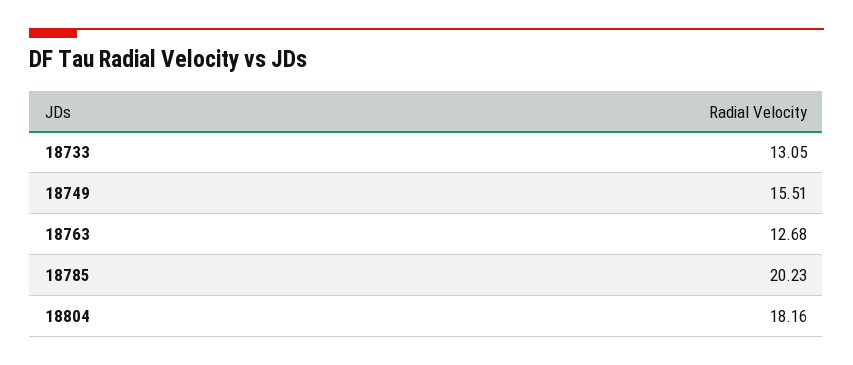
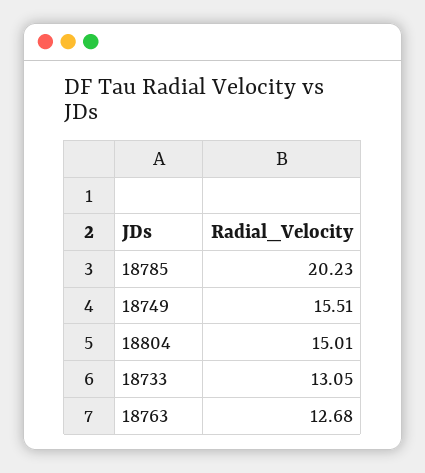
18804: 18.16 -> 15.01

